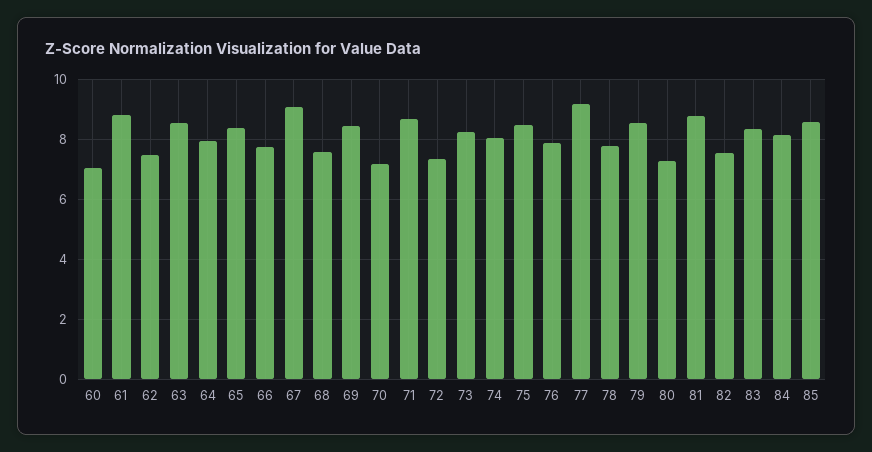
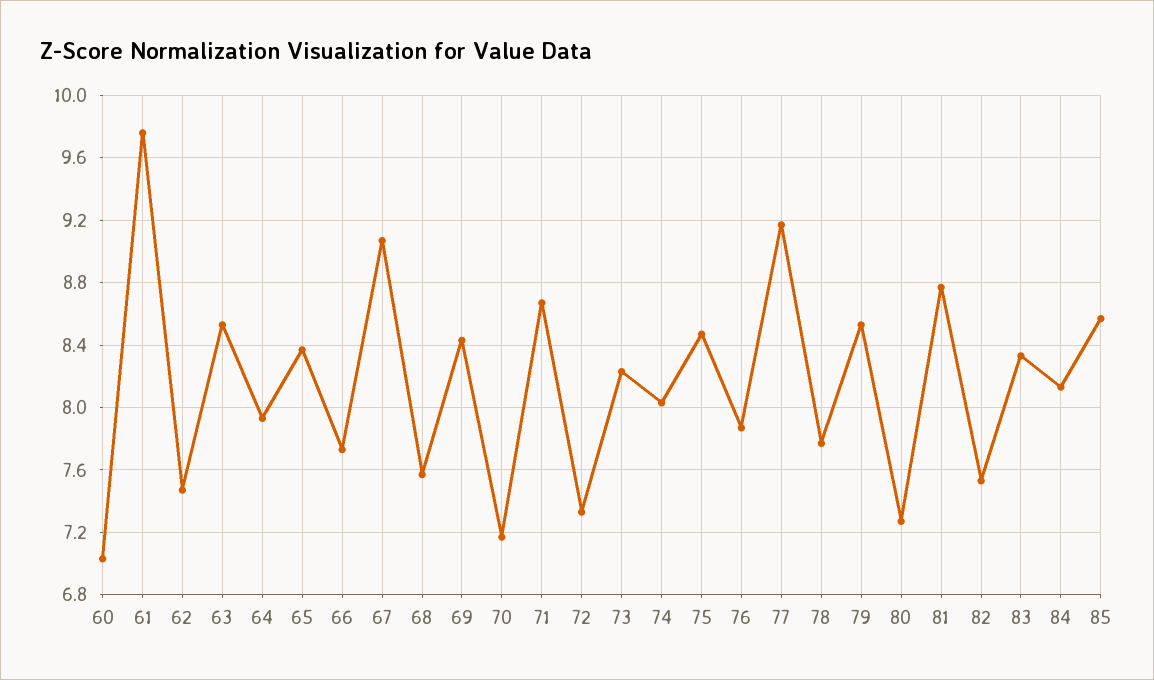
61: 8.8 -> 9.75

